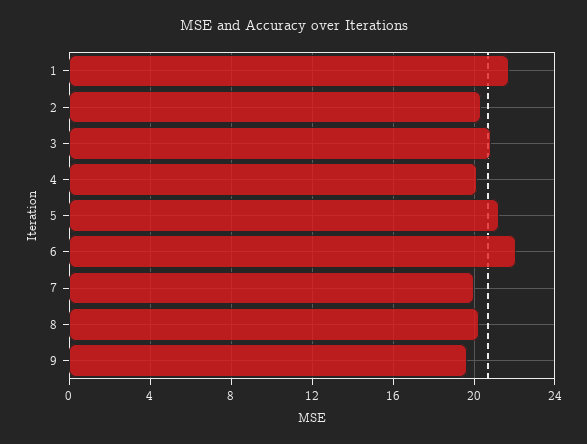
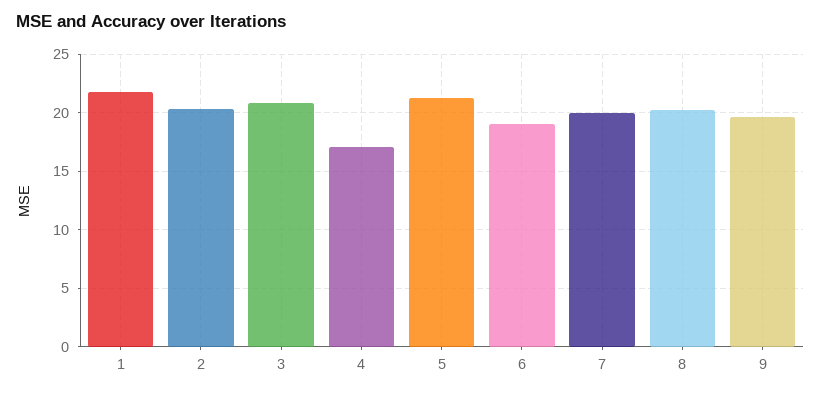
4: 20 -> 17
6: 22 -> 19

